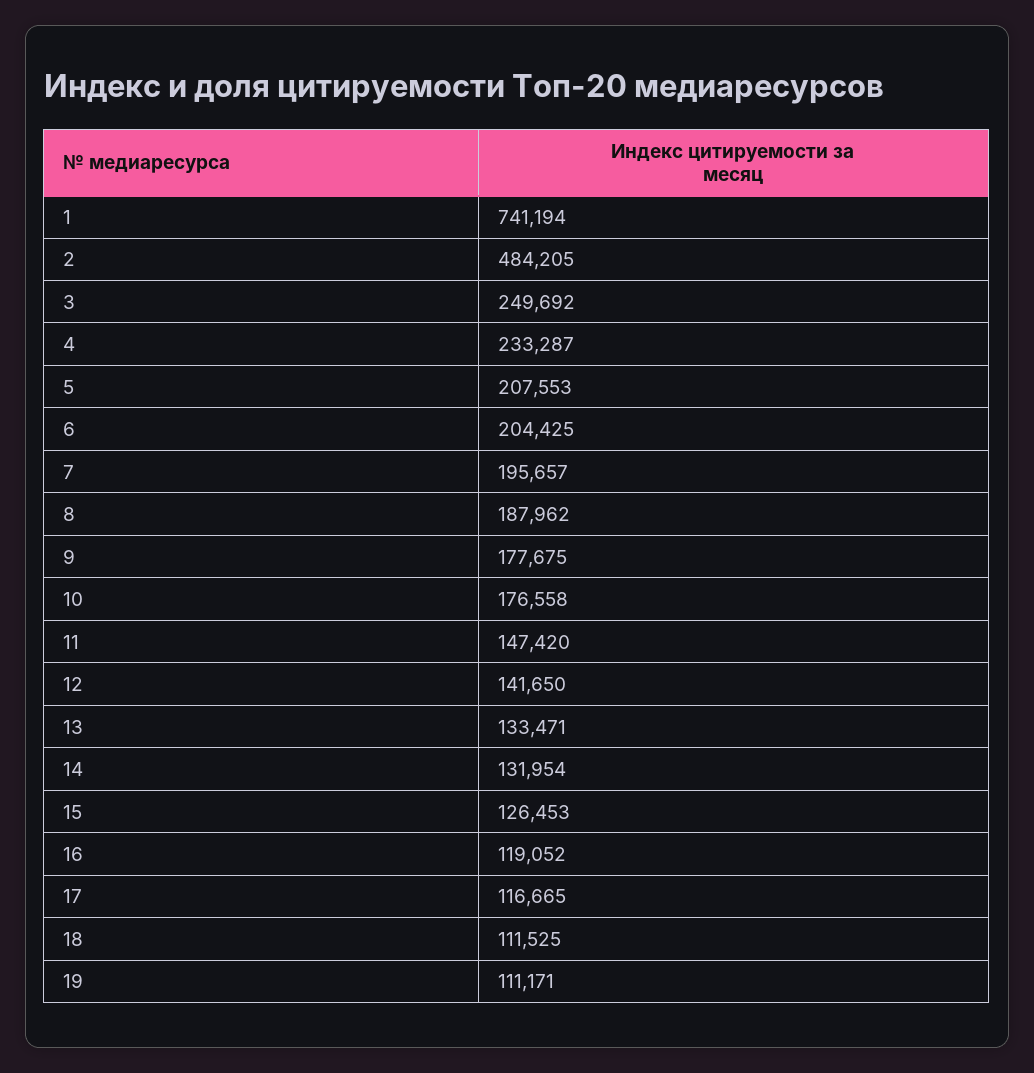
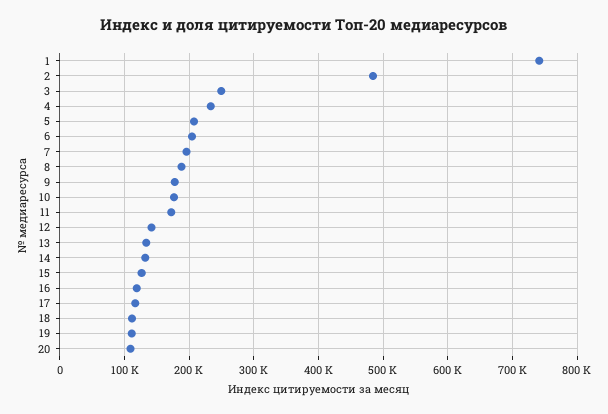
11: 147420 -> 170000
20: none -> 110000

